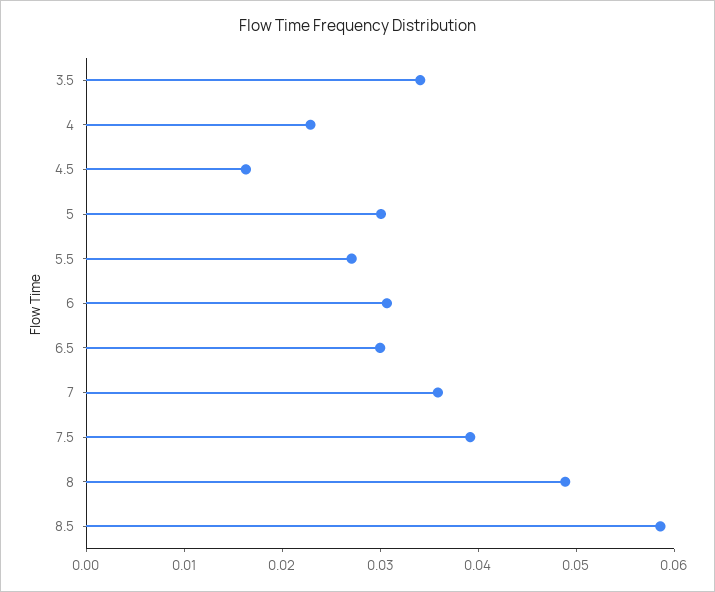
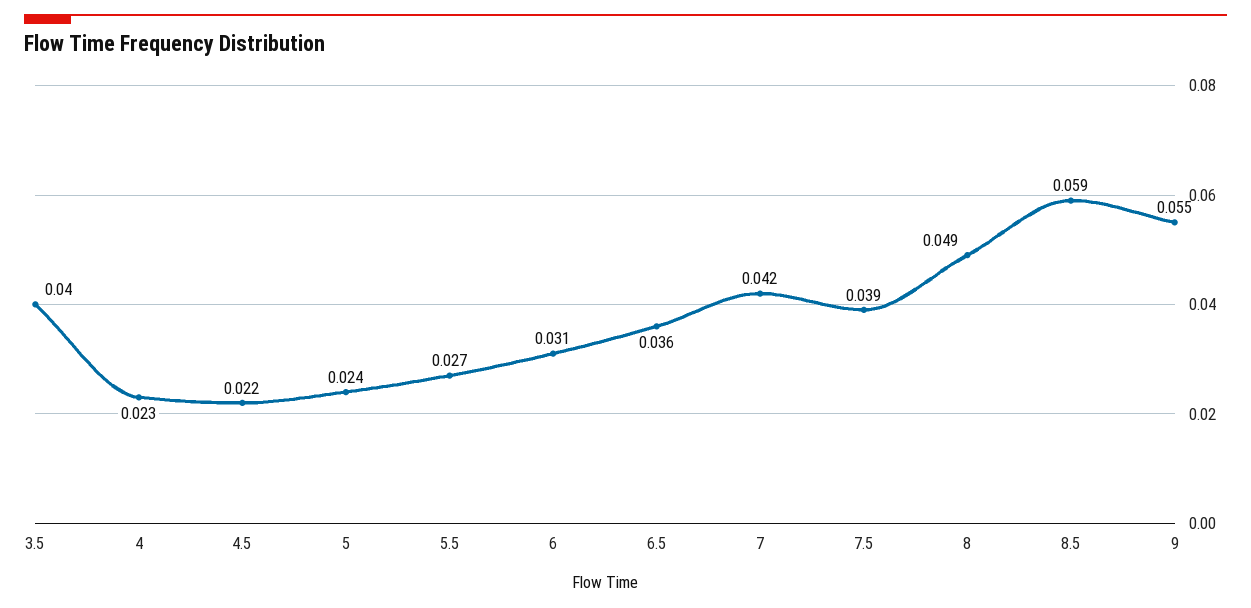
3.5: 0.034 -> 0.04
4.5: 0.016 -> 0.022
5: 0.03 -> 0.024
6.5: 0.03 -> 0.036
7: 0.036 -> 0.042
9: none -> 0.055

